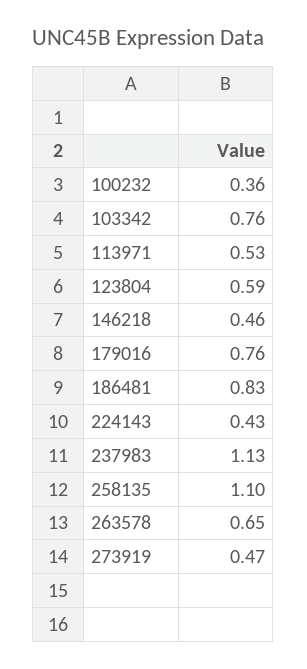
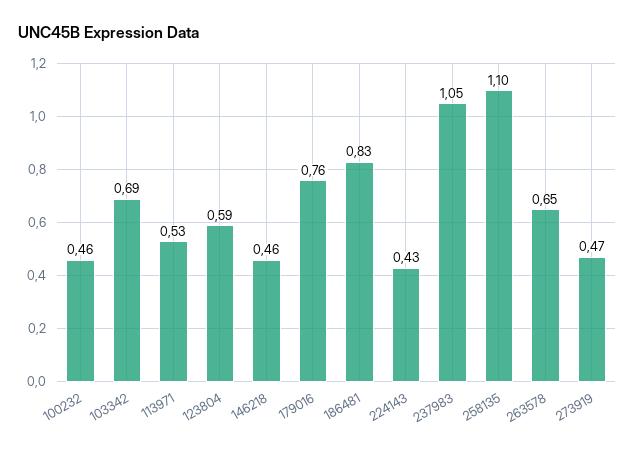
100232: 0.36 -> 0.46
103342: 0.76 -> 0.69
237983: 1.13 -> 1.05

